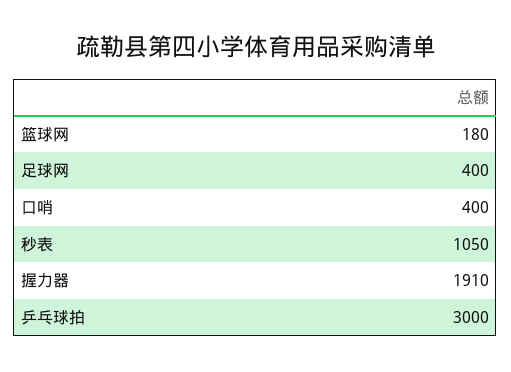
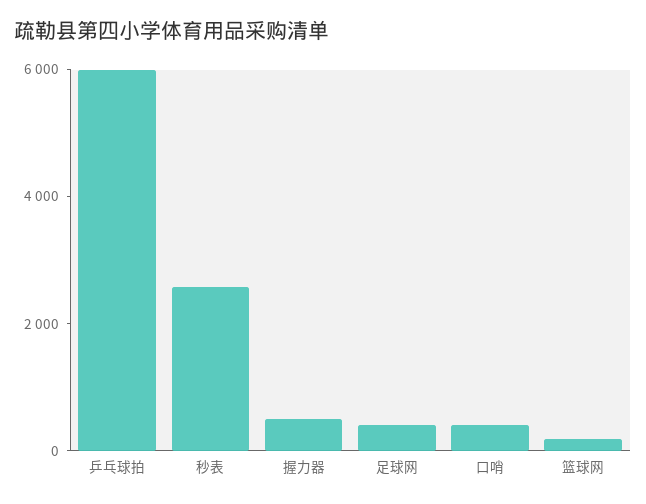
秒表: 1050 -> 2500
握力器: 1910 -> 500
乒乓球拍: 3000 -> 6000

